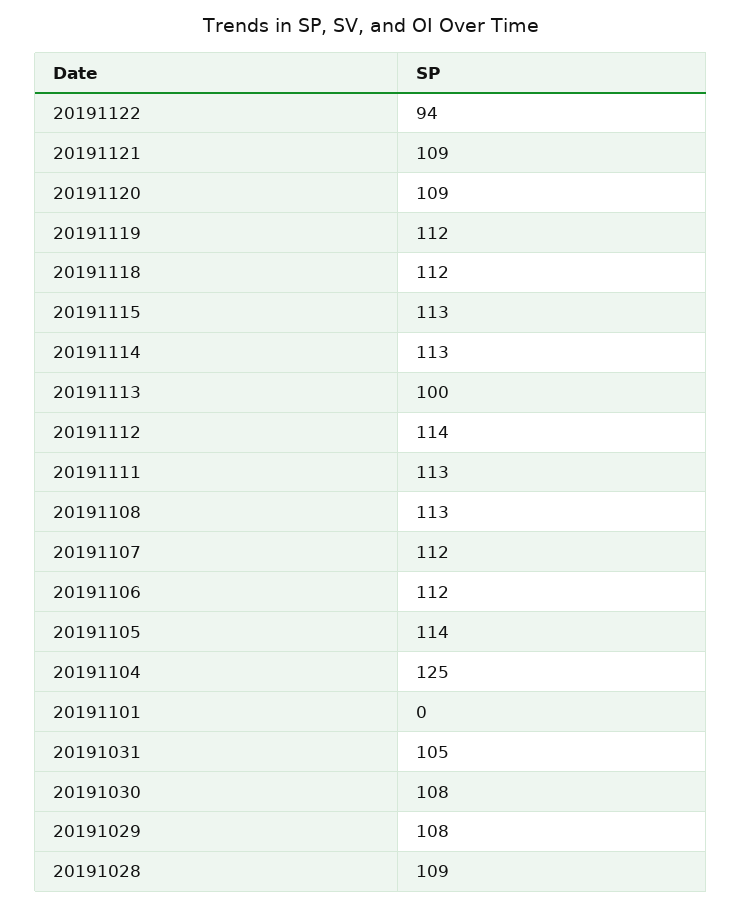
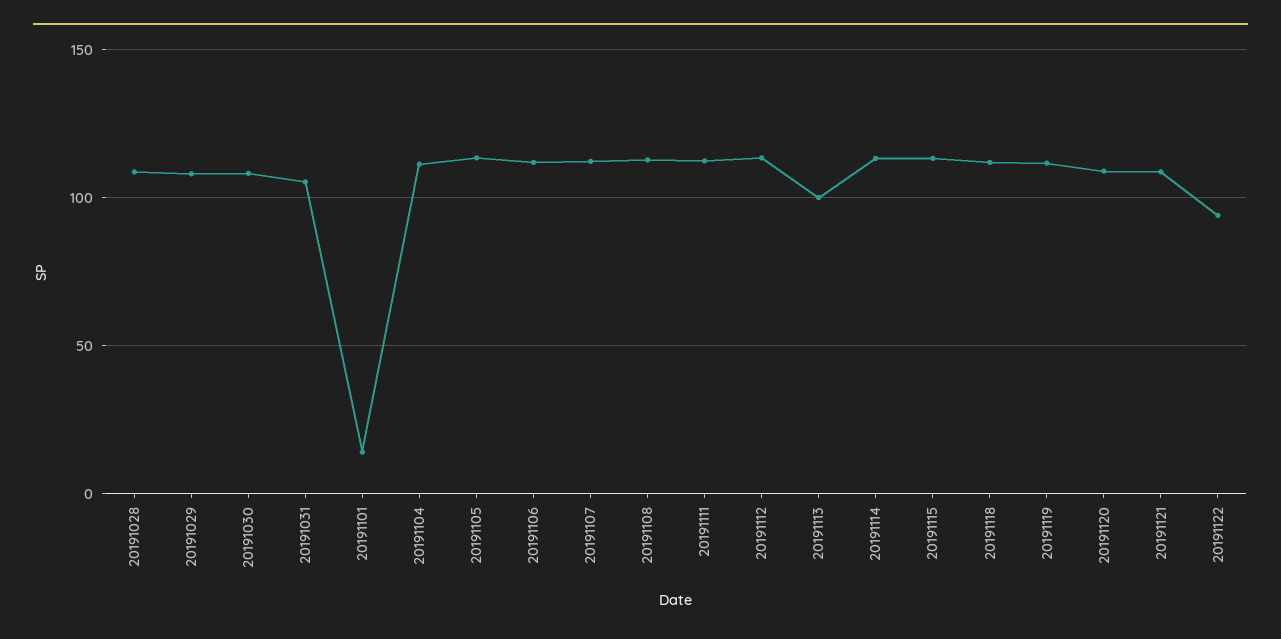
20191104: 125 -> 110
20191101: 0 -> 15

